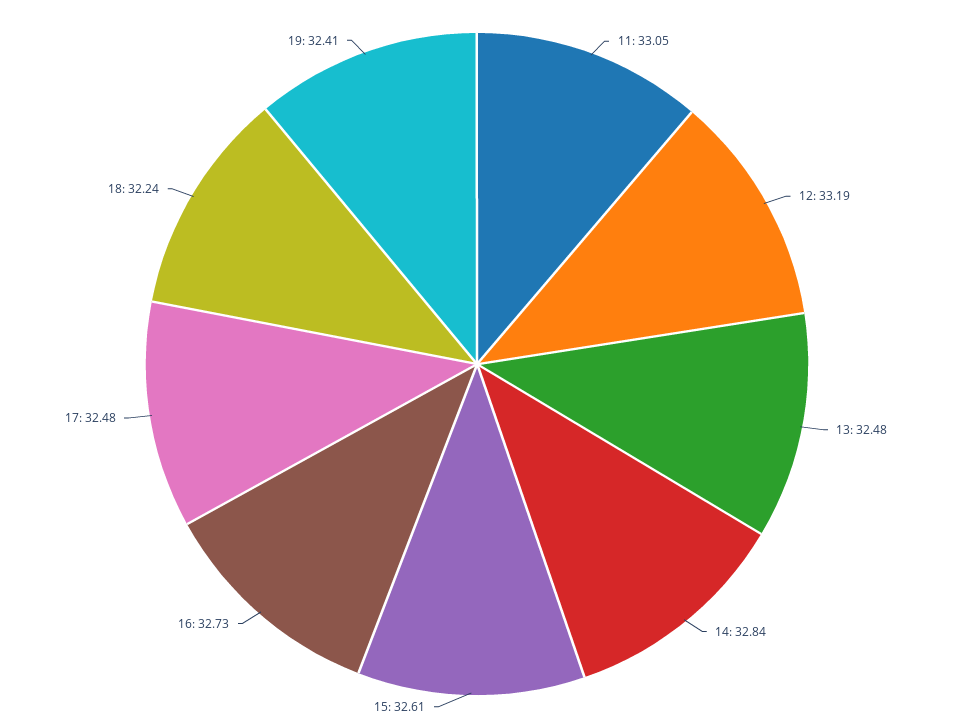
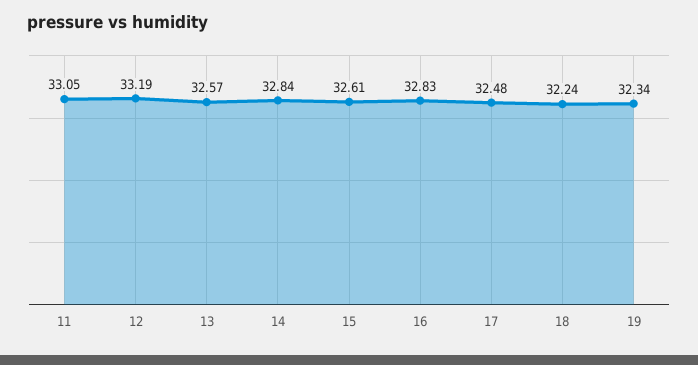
13: 32.48 -> 32.57
16: 32.73 -> 32.83
19: 32.41 -> 32.34

